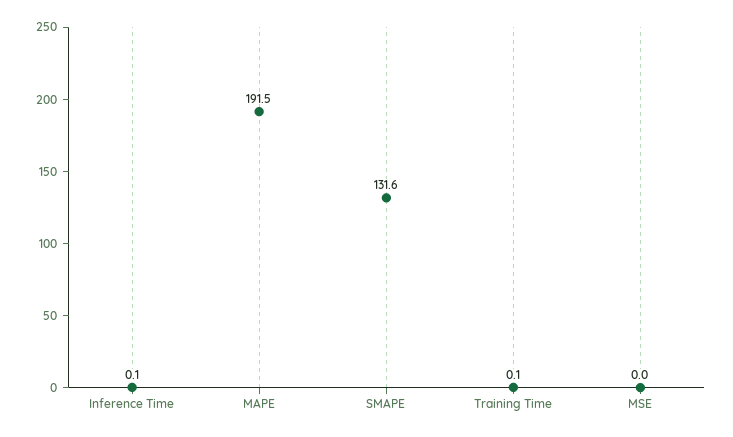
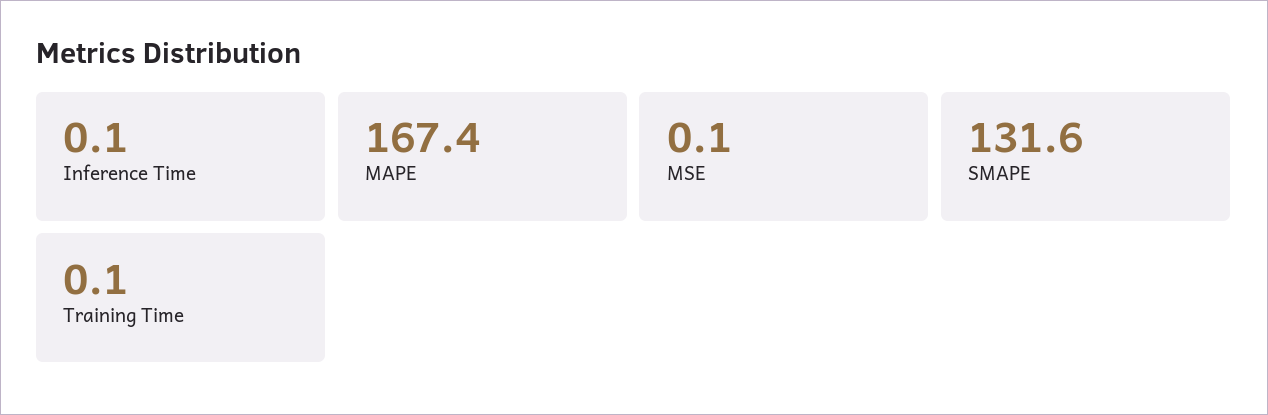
MAPE: 191.5 -> 167.4
MSE: 0 -> 0.1

